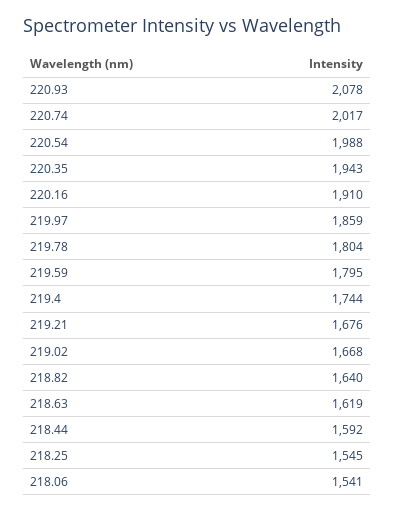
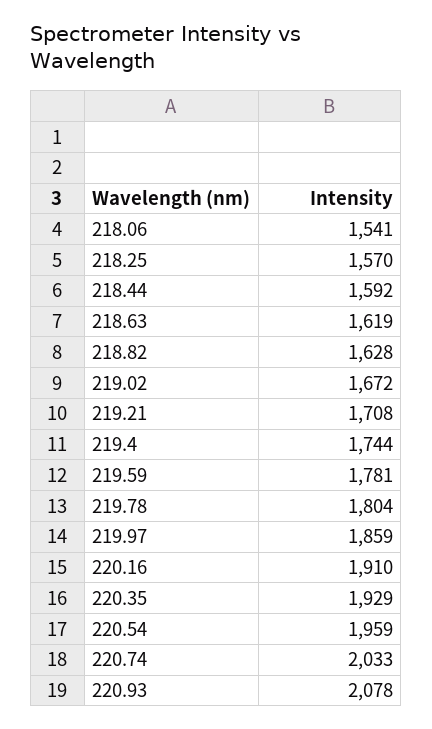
220.74: 2017 -> 2033
220.54: 1988 -> 1959
220.35: 1943 -> 1929
219.59: 1795 -> 1781
219.21: 1676 -> 1708
219.02: 1668 -> 1672
218.82: 1640 -> 1628
218.25: 1545 -> 1570

